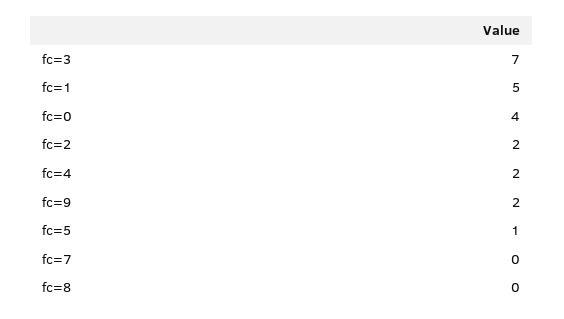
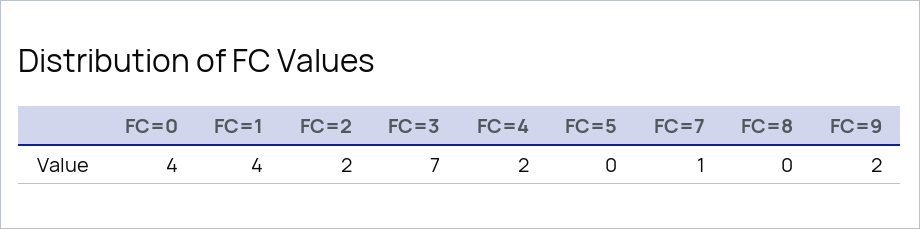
fc=1: 5 -> 4
fc=5: 1 -> 0
fc=7: 0 -> 1

